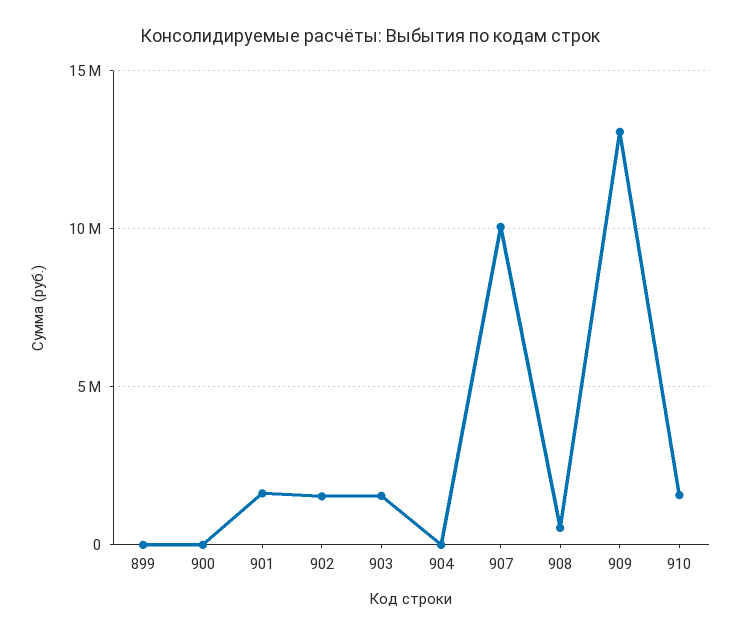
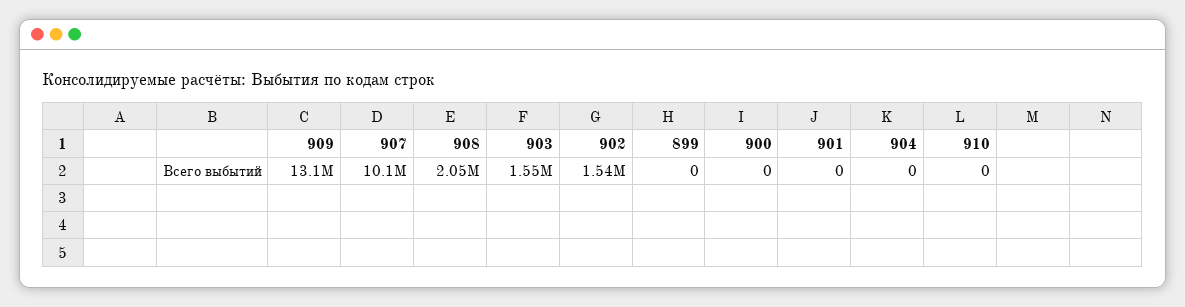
901: 1500000 -> 0
908: 500000 -> 2050000
910: 1500000 -> 0

